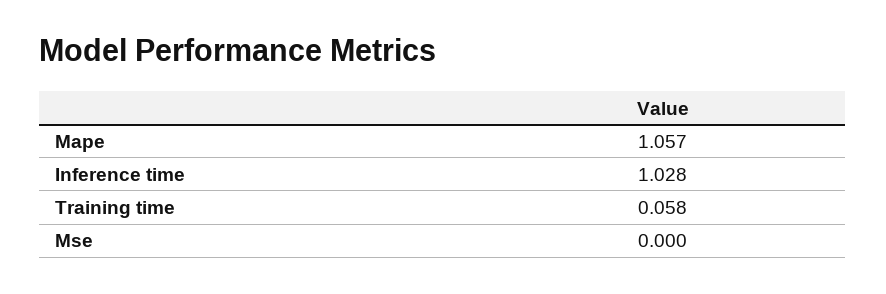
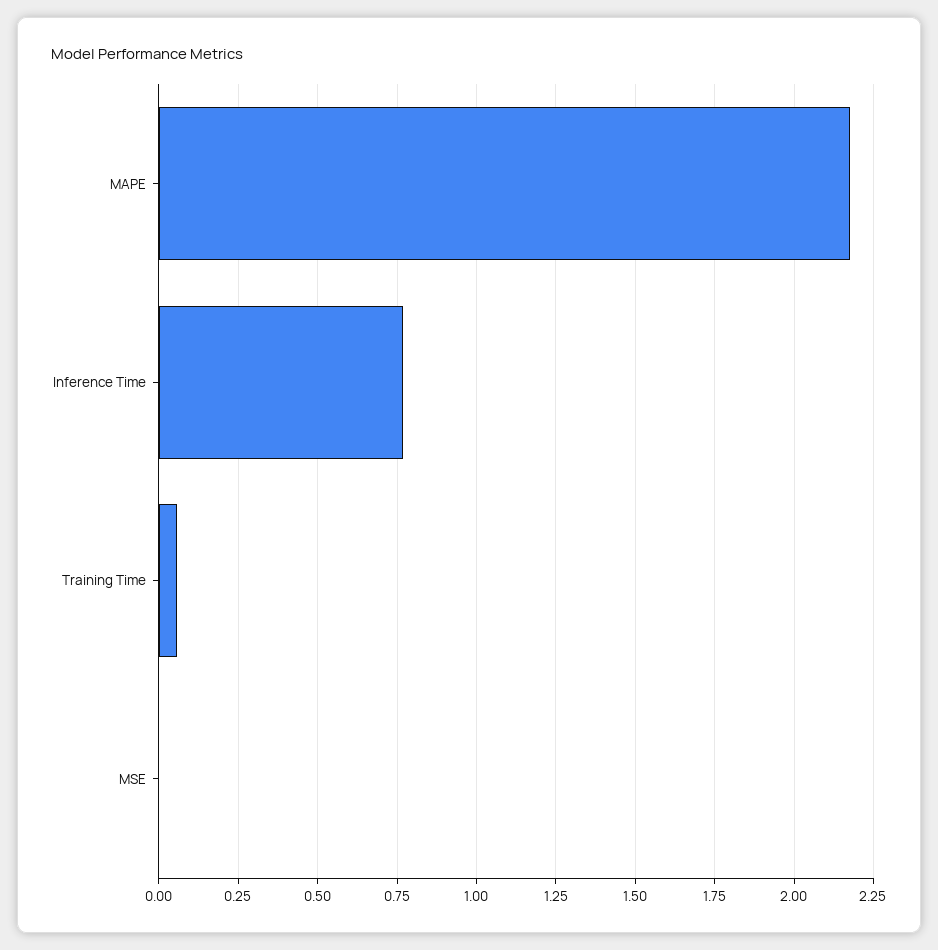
Mape: 1.057 -> 2.175
Inference time: 1.028 -> 0.775

